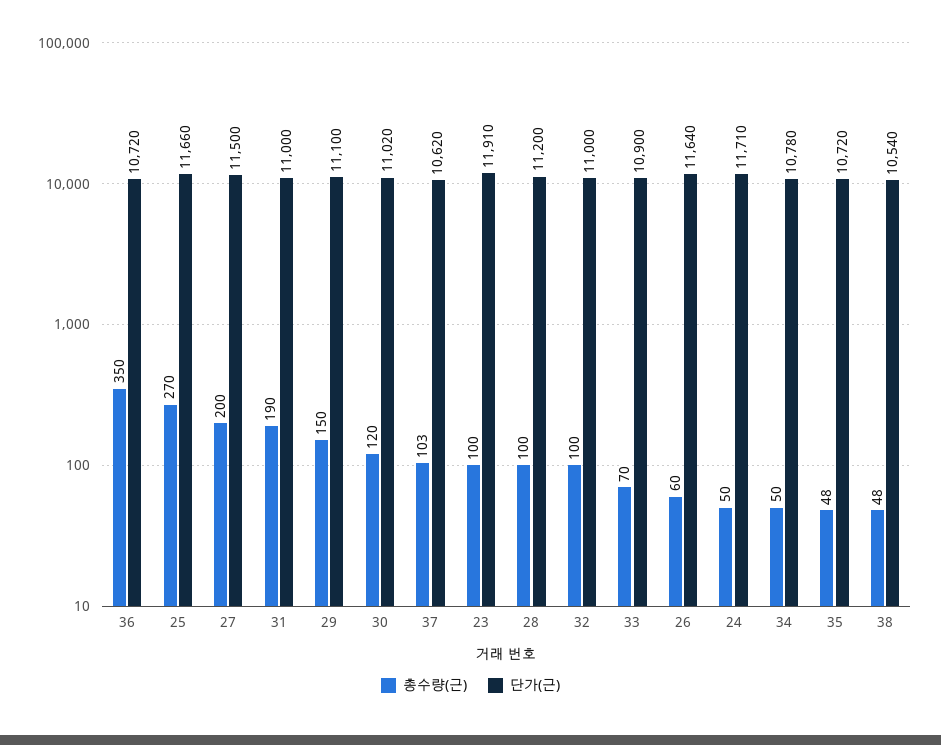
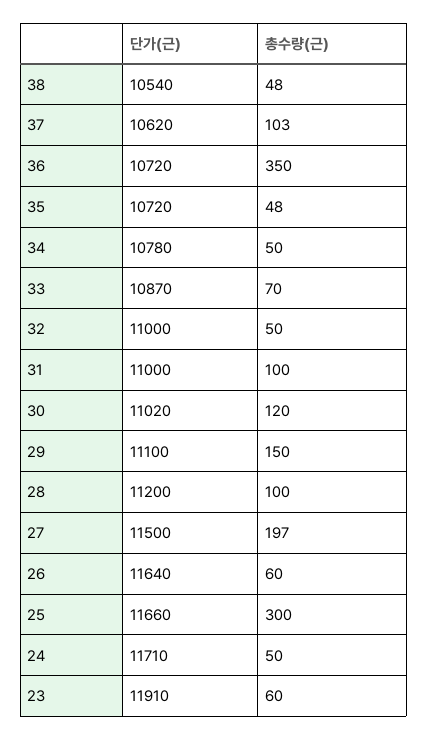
총수량(근), 25: 270 -> 300
총수량(근), 27: 200 -> 197
총수량(근), 31: 190 -> 100
총수량(근), 23: 100 -> 60
총수량(근), 32: 100 -> 50
단가(근), 33: 10900 -> 10870

